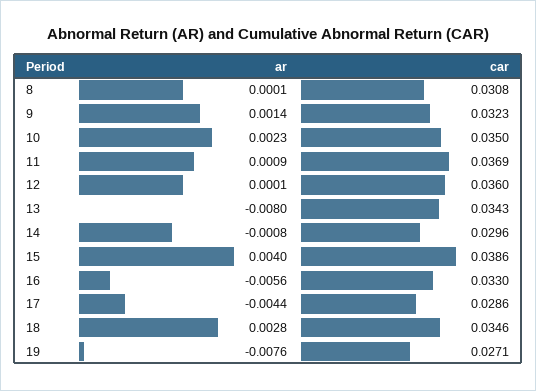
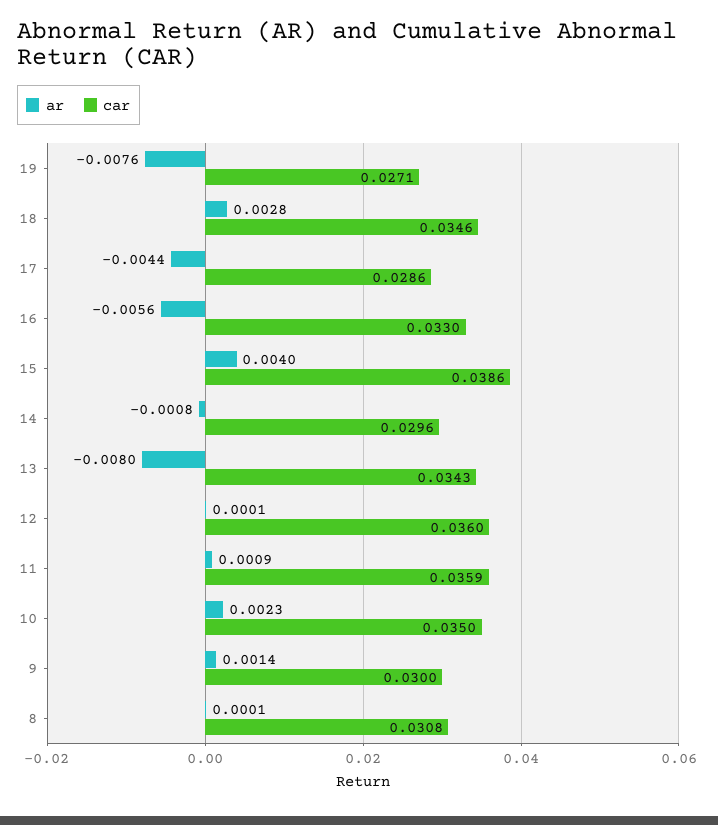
car, 9: 0.0323 -> 0.03
car, 11: 0.0369 -> 0.0359

